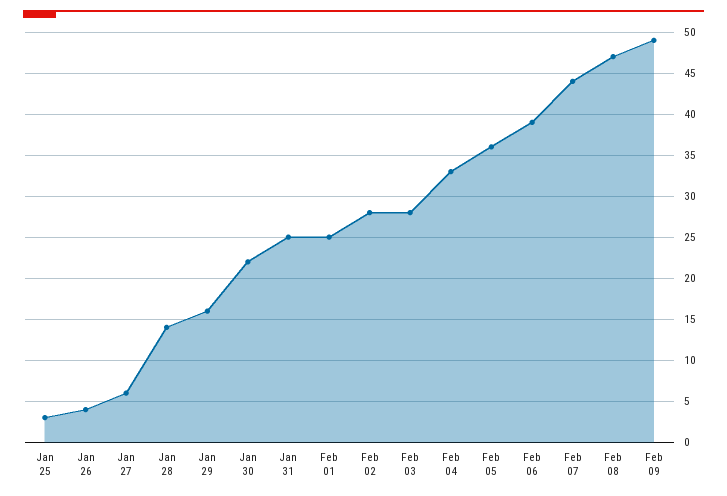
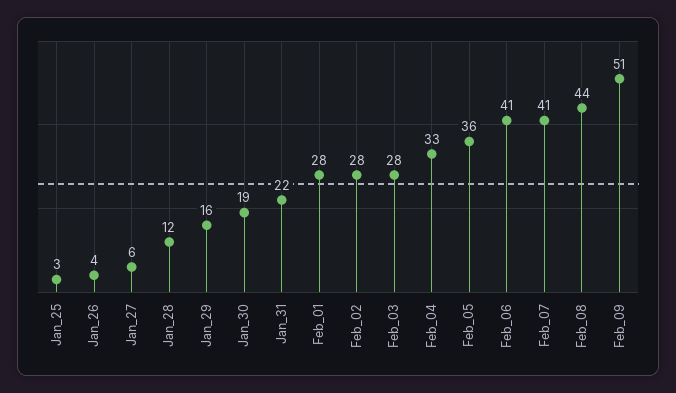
Jan 28: 14 -> 12
Jan 30: 22 -> 19
Jan 31: 25 -> 22
Feb 01: 25 -> 28
Feb 06: 39 -> 41
Feb 07: 44 -> 41
Feb 08: 47 -> 44
Feb 09: 49 -> 51

